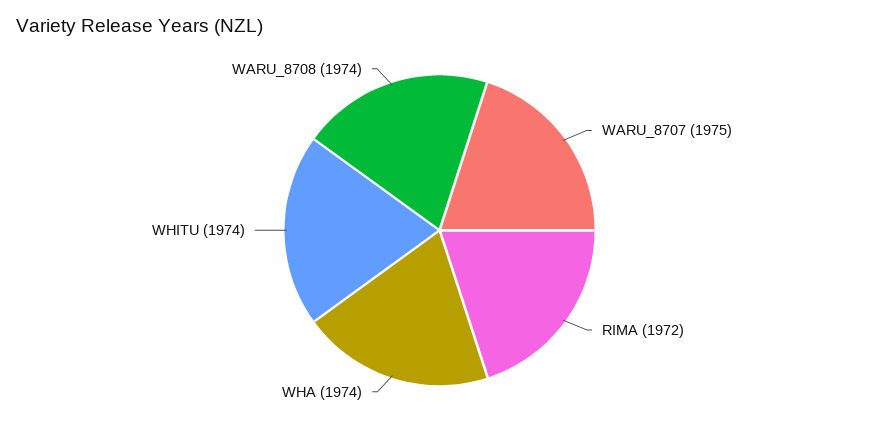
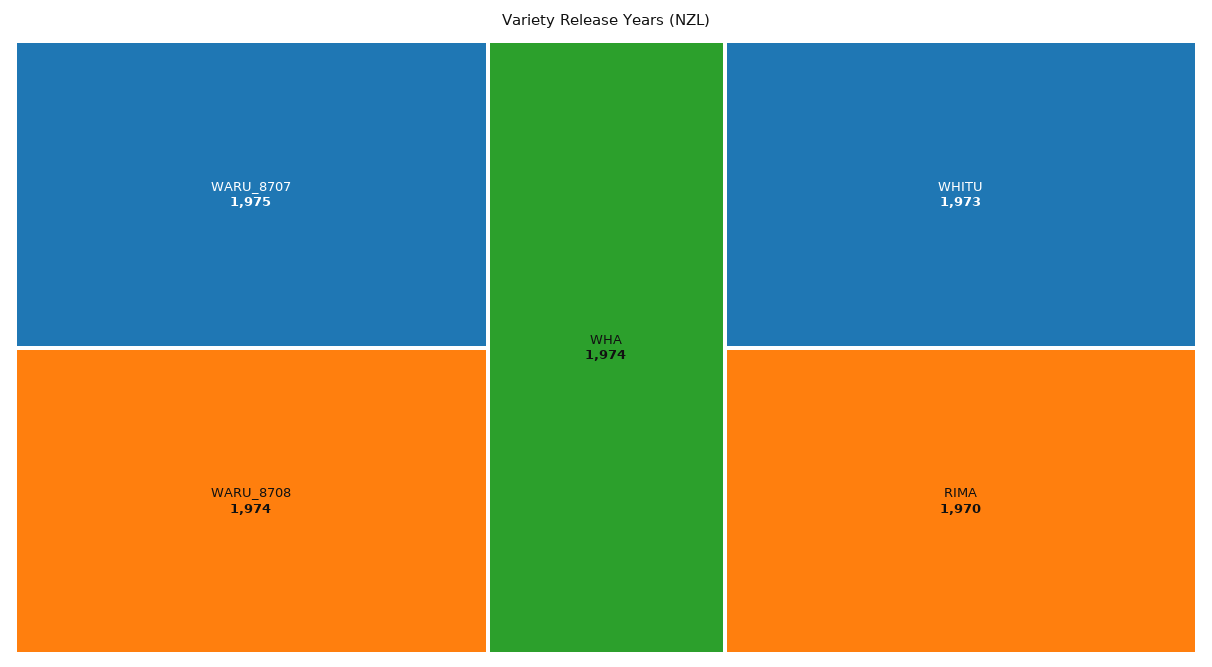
RIMA: 1972 -> 1970
WHITU: 1974 -> 1973

